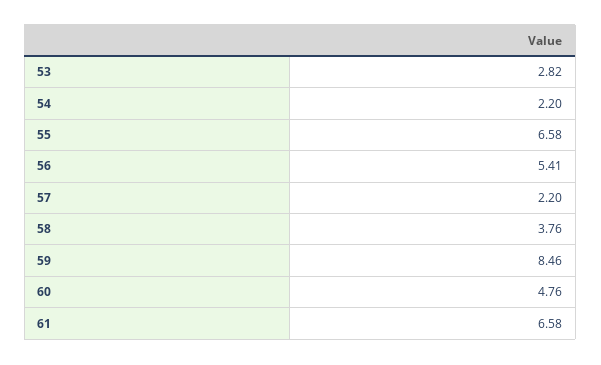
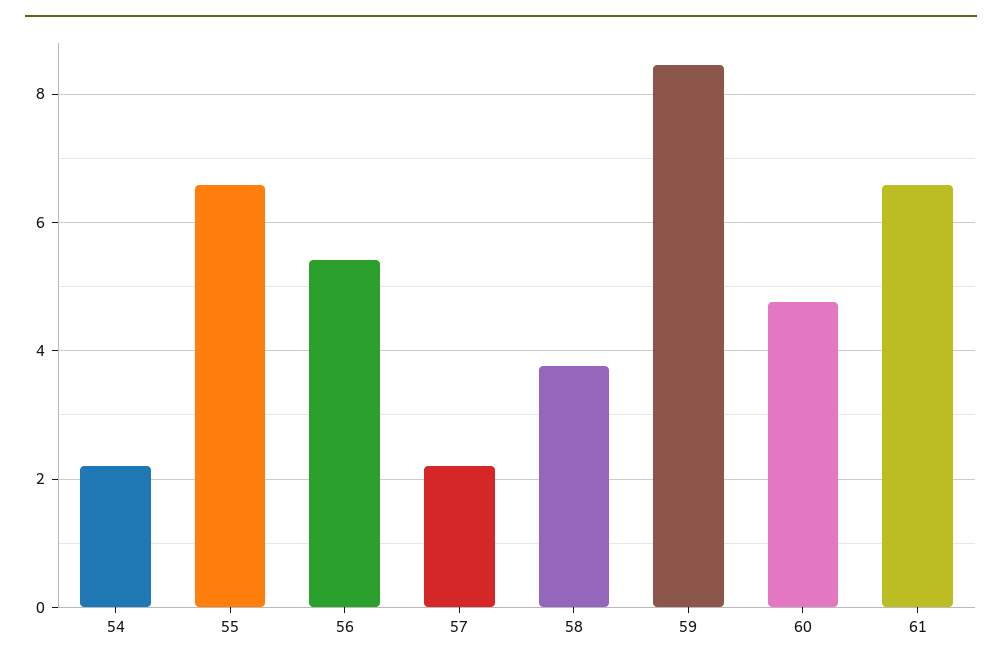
53: 2.82 -> none

